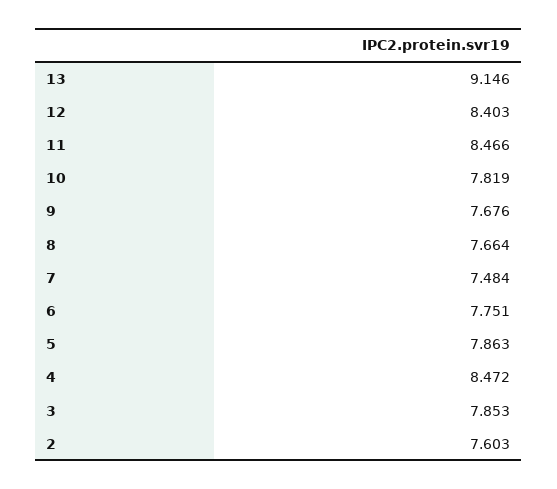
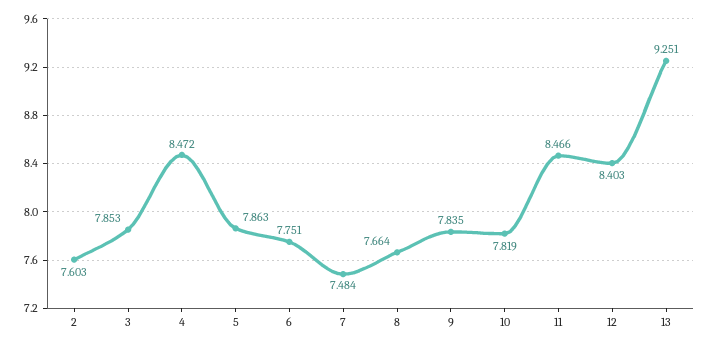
13: 9.146 -> 9.251
9: 7.676 -> 7.835

